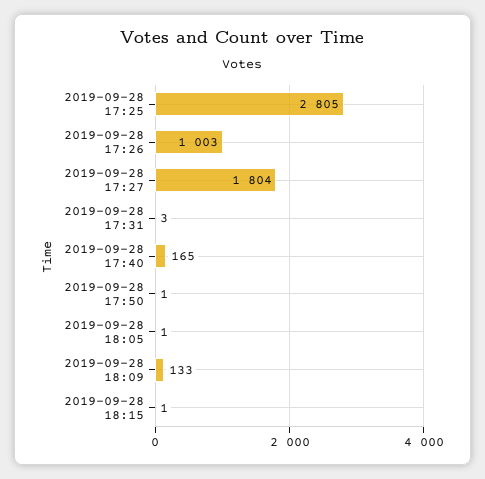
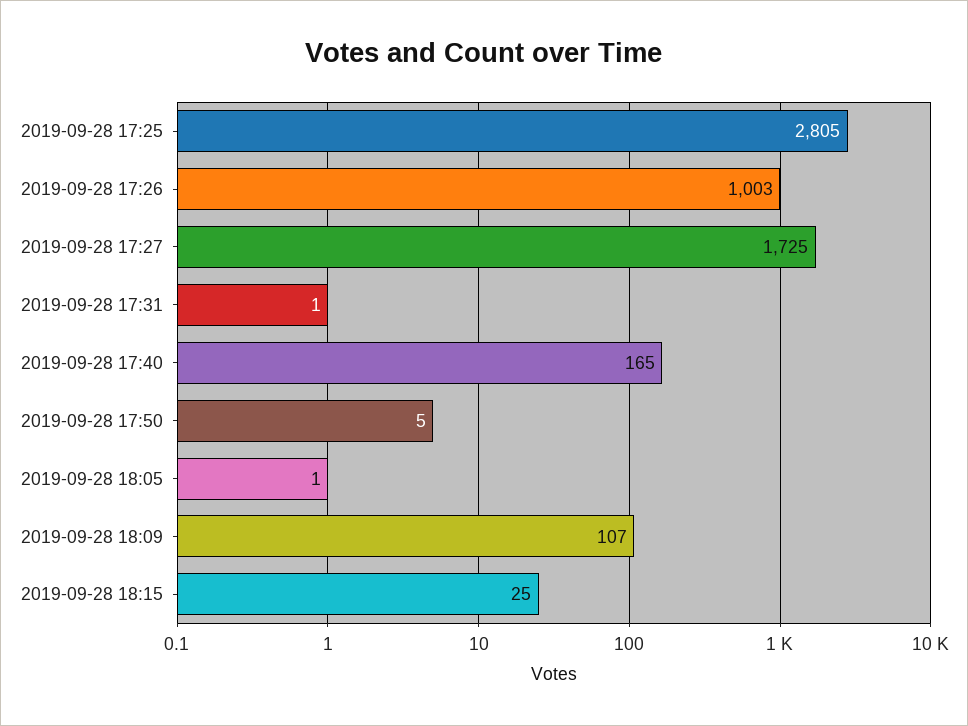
2019-09-28 17:27: 1804 -> 1725
2019-09-28 17:31: 3 -> 1
2019-09-28 17:50: 1 -> 5
2019-09-28 18:09: 133 -> 107
2019-09-28 18:15: 1 -> 25

